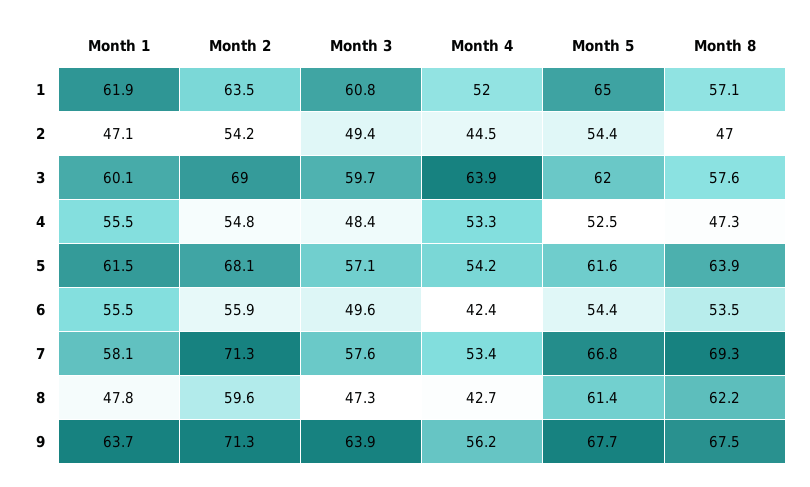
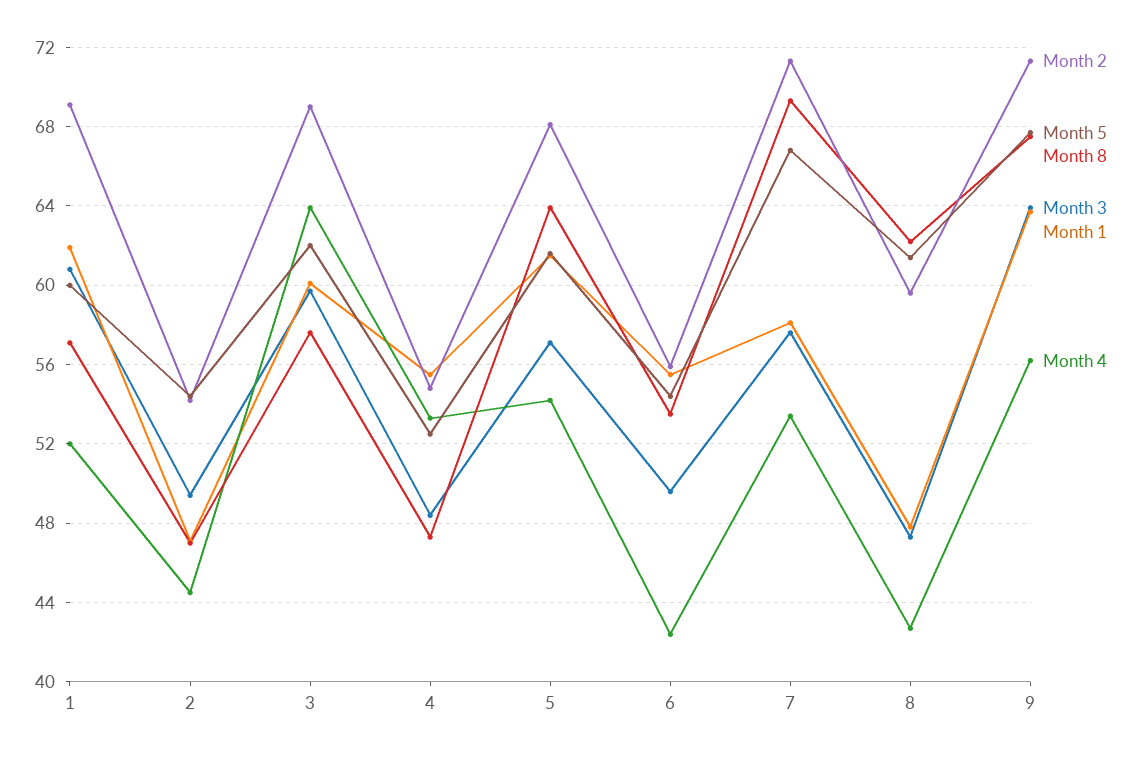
Month 2, 1: 63.5 -> 69
Month 5, 1: 65 -> 60

